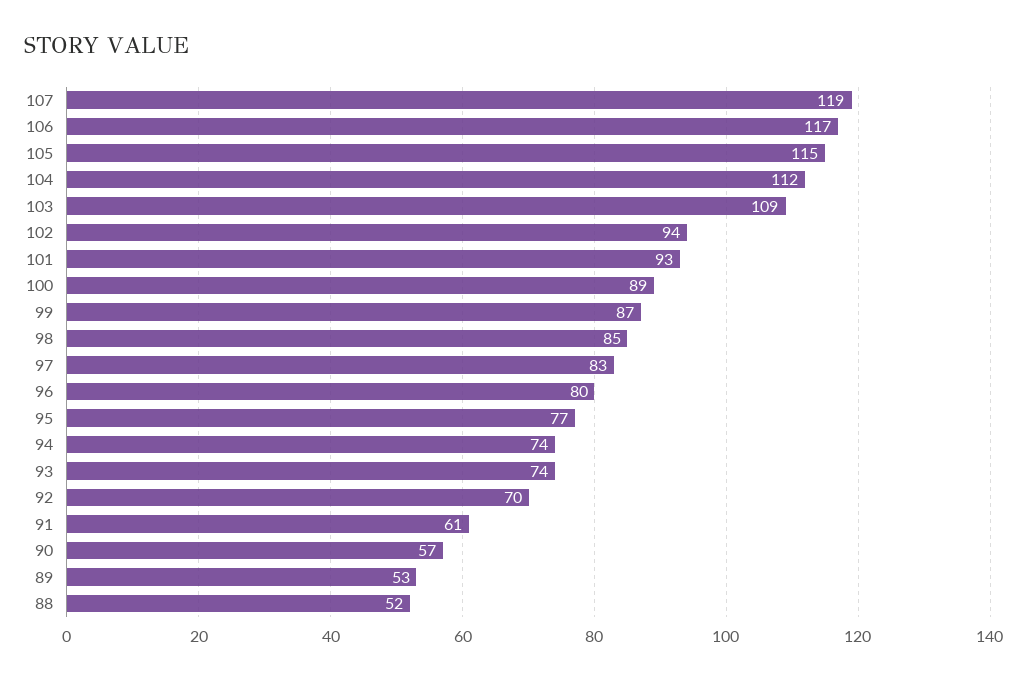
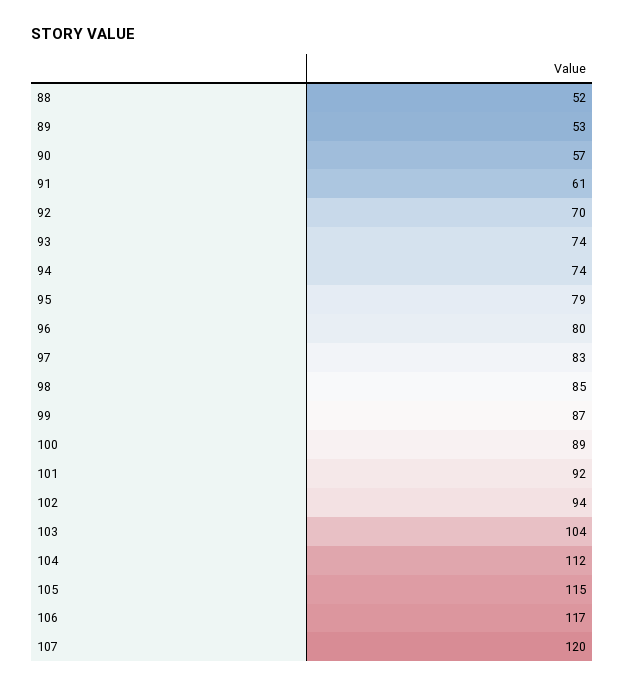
107: 119 -> 120
103: 109 -> 104
101: 93 -> 92
95: 77 -> 79

